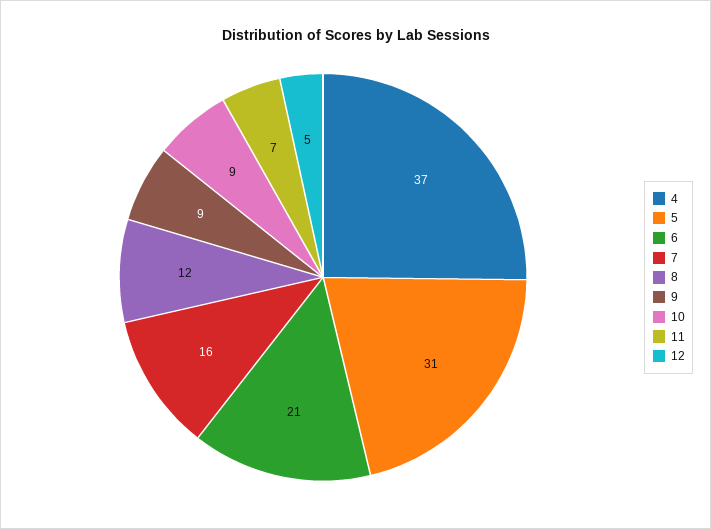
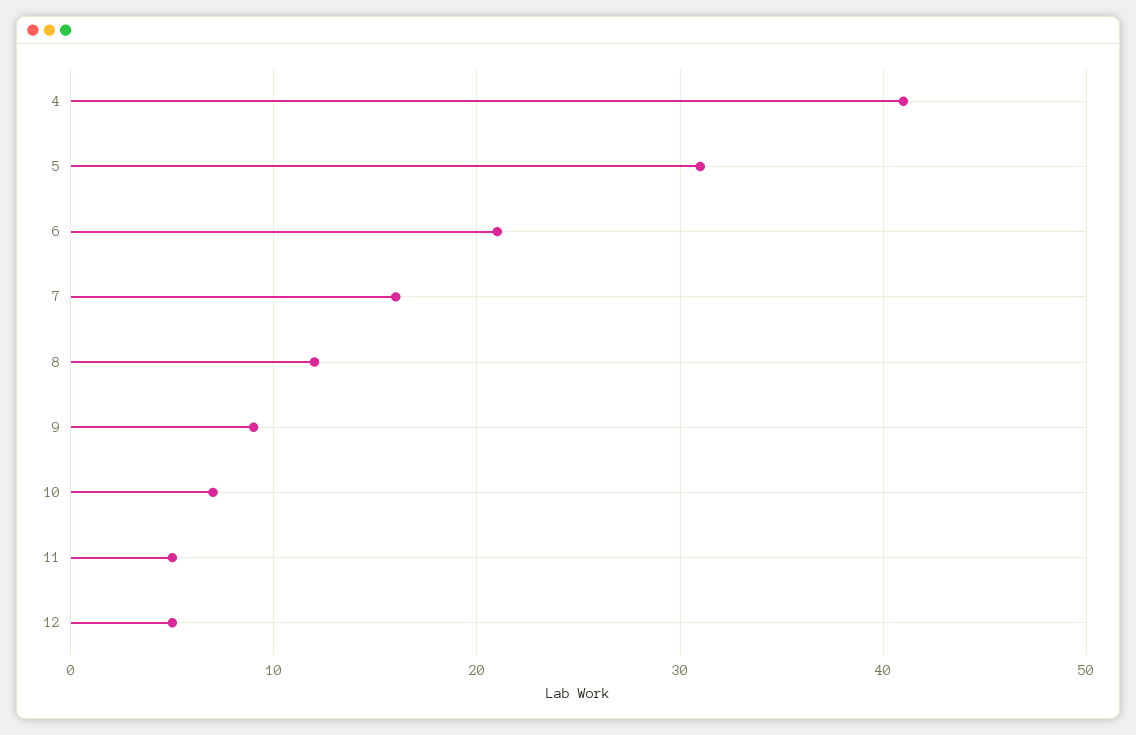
4: 37 -> 41
10: 9 -> 7
11: 7 -> 5

